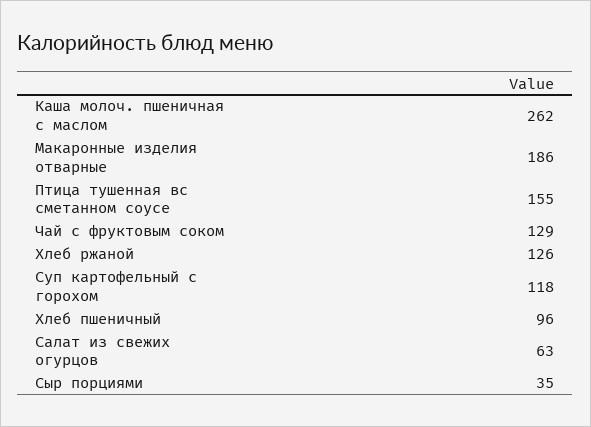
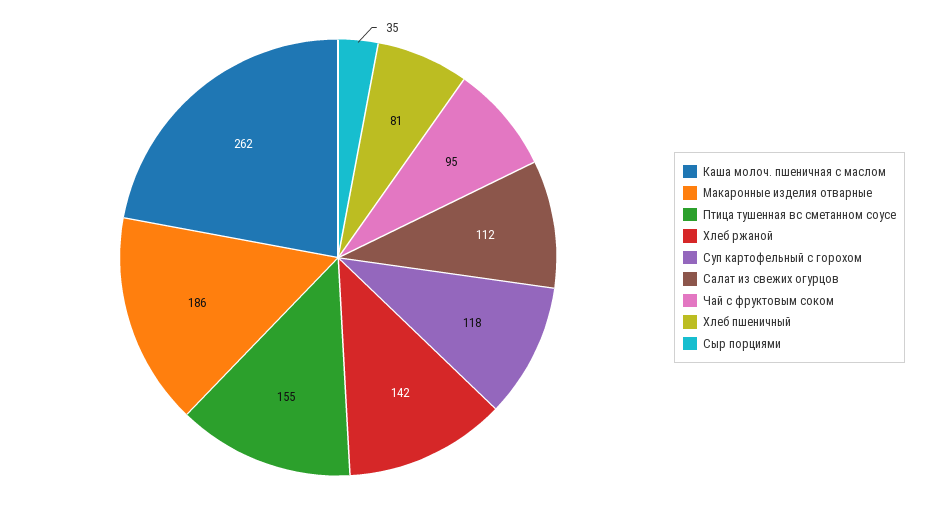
Чай с фруктовым соком: 129 -> 95
Хлеб ржаной: 126 -> 142
Хлеб пшеничный: 96 -> 81
Салат из свежих огурцов: 63 -> 112

